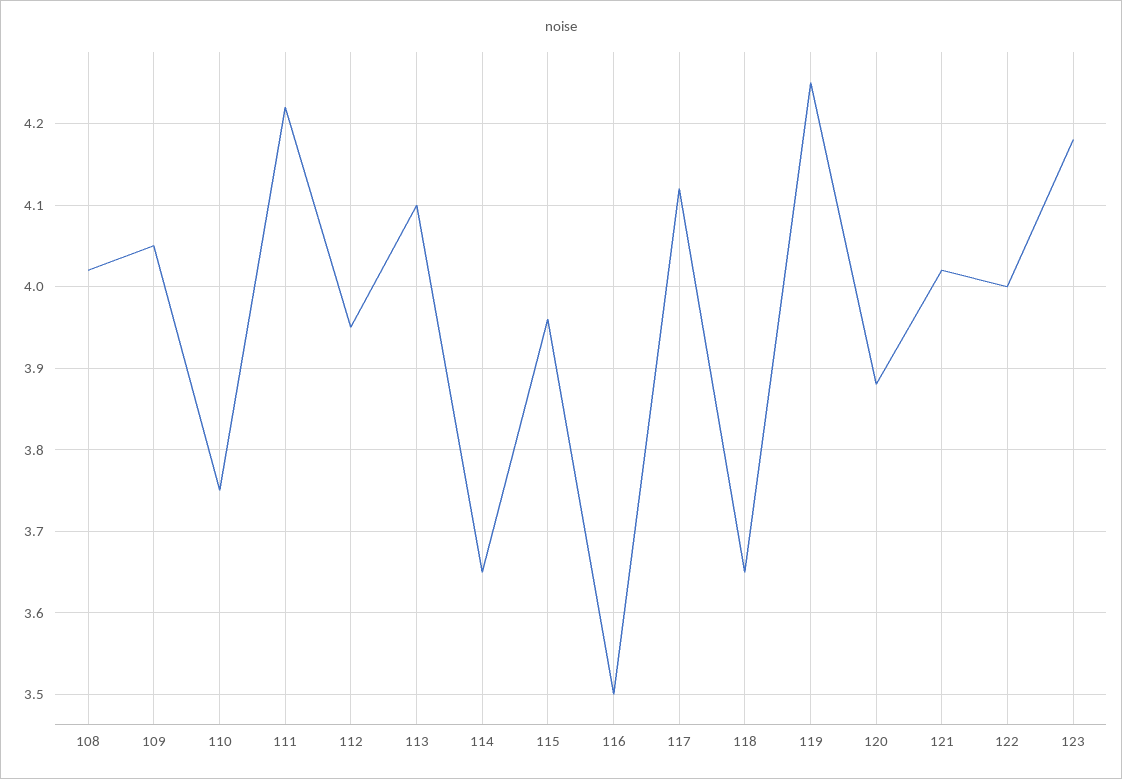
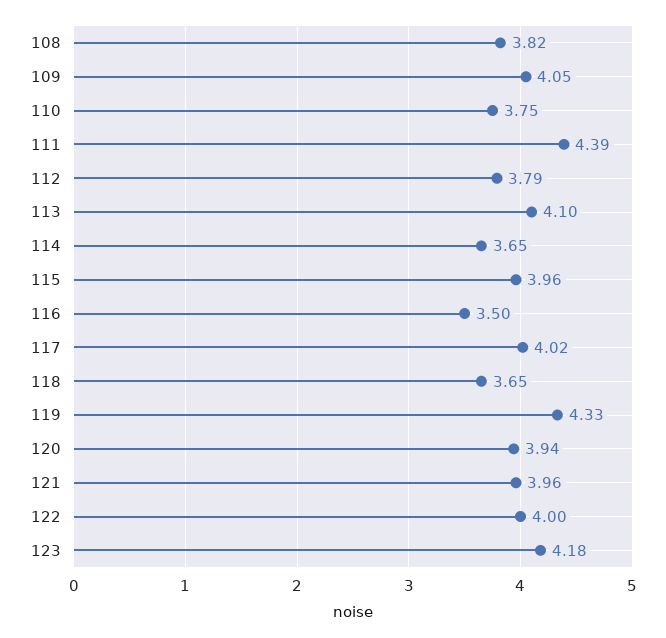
108: 4.02 -> 3.82
111: 4.22 -> 4.39
112: 3.95 -> 3.79
117: 4.12 -> 4.02
119: 4.25 -> 4.33
120: 3.88 -> 3.94
121: 4.02 -> 3.96

